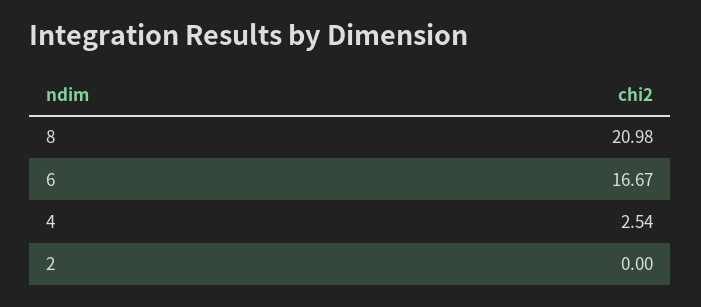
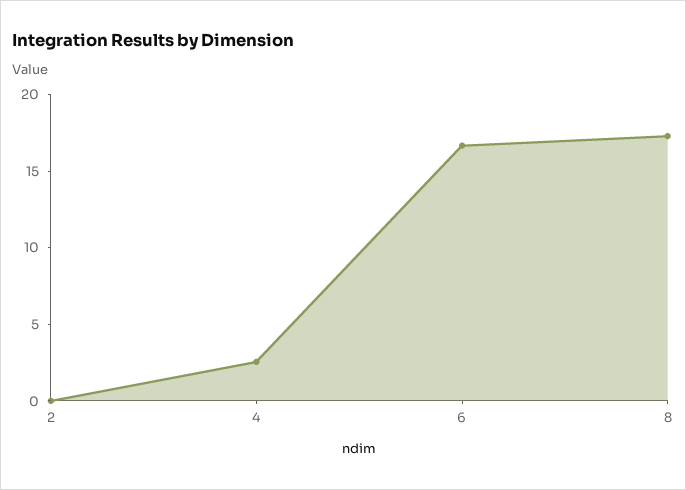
8: 20.98 -> 17

